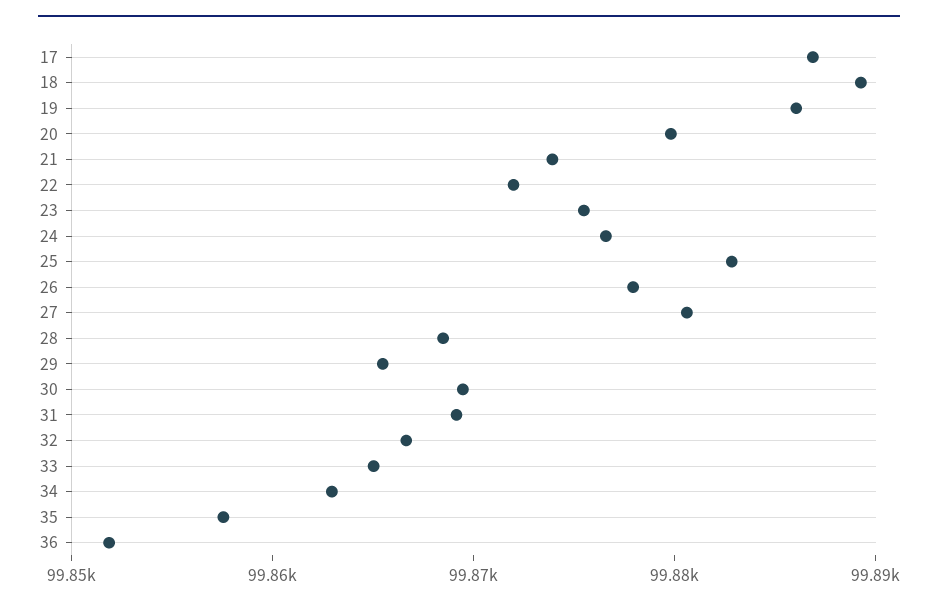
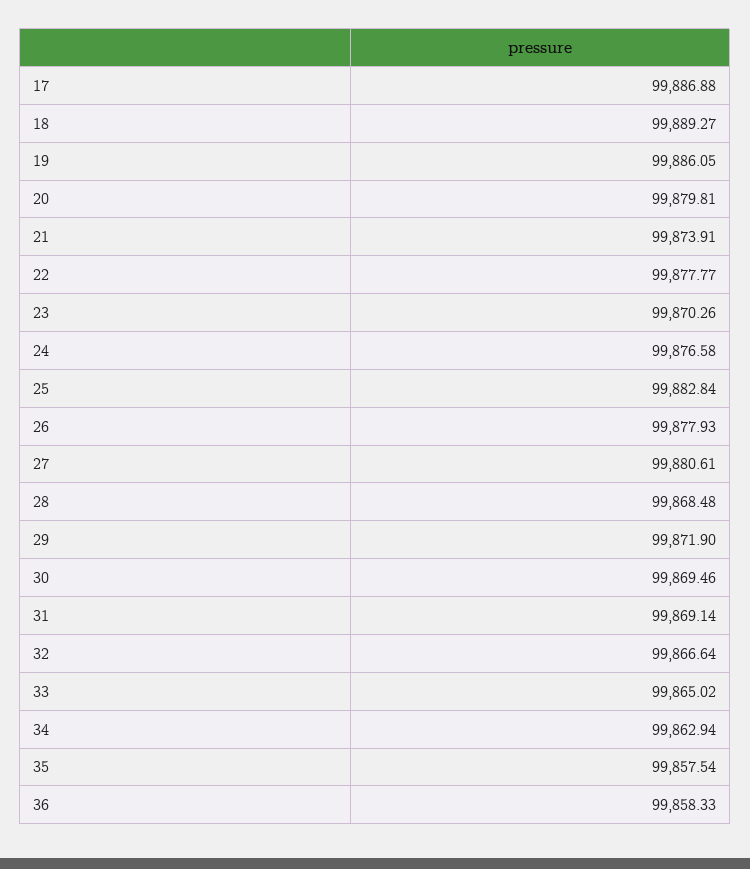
22: 99872 -> 99877.77
23: 99876 -> 99870.26
29: 99866 -> 99871.9
36: 99852 -> 99858.33

